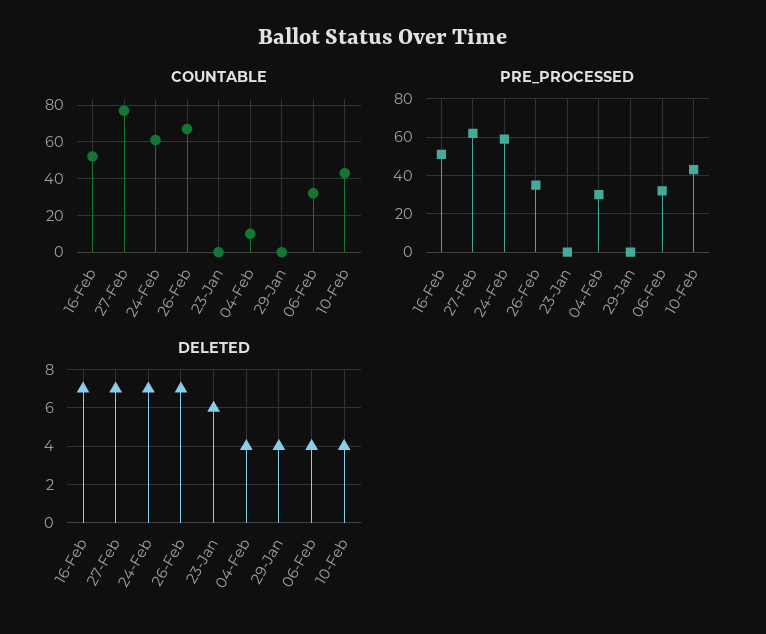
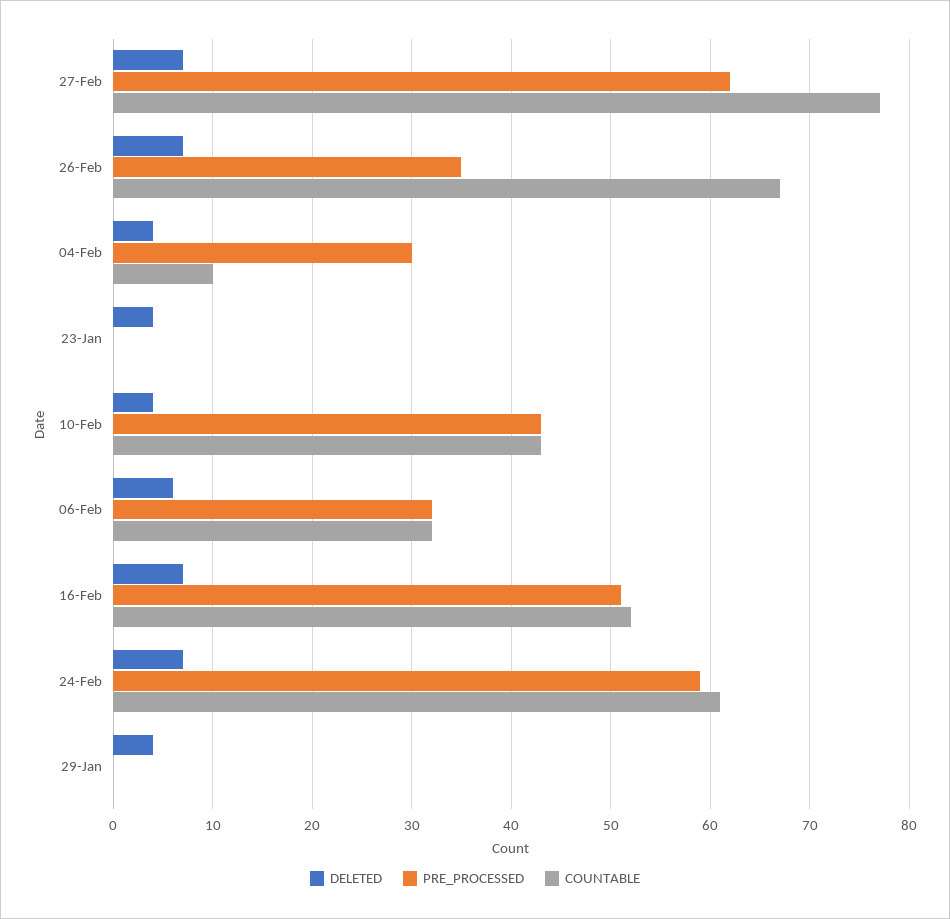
DELETED, 23-Jan: 6 -> 4
DELETED, 06-Feb: 4 -> 6

